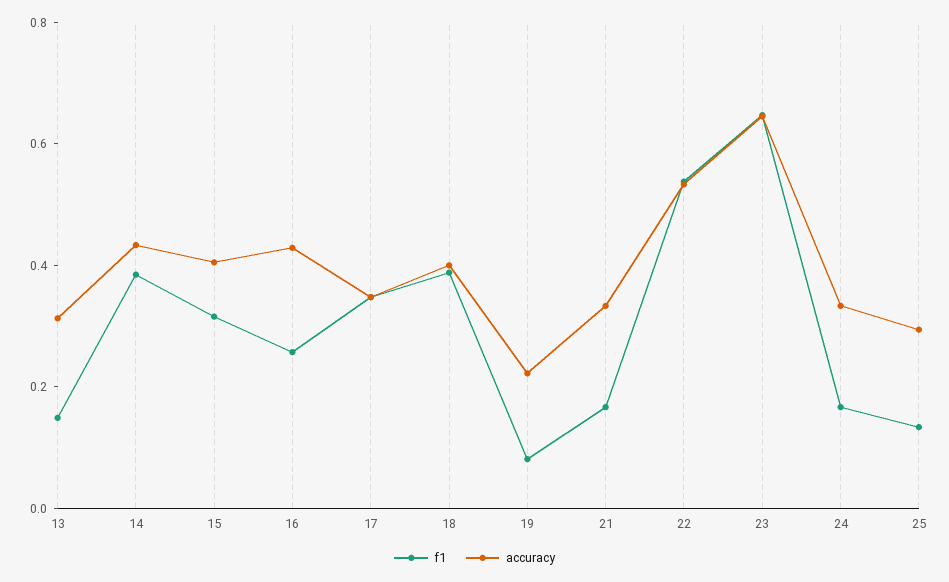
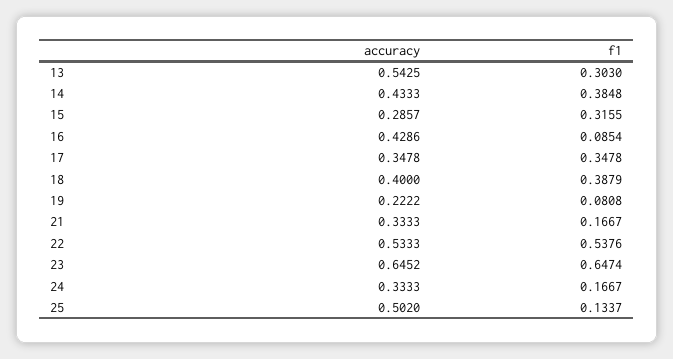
f1, 13: 0.15 -> 0.303
accuracy, 13: 0.3 -> 0.5425
accuracy, 15: 0.4 -> 0.2857
f1, 16: 0.25 -> 0.0854
accuracy, 25: 0.3 -> 0.502

